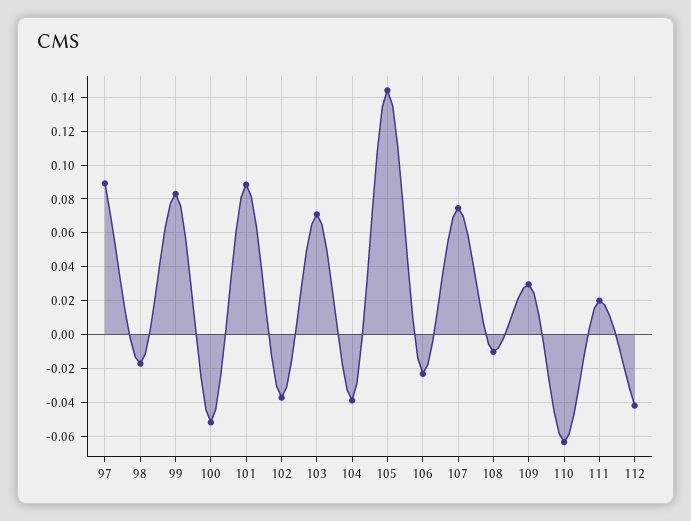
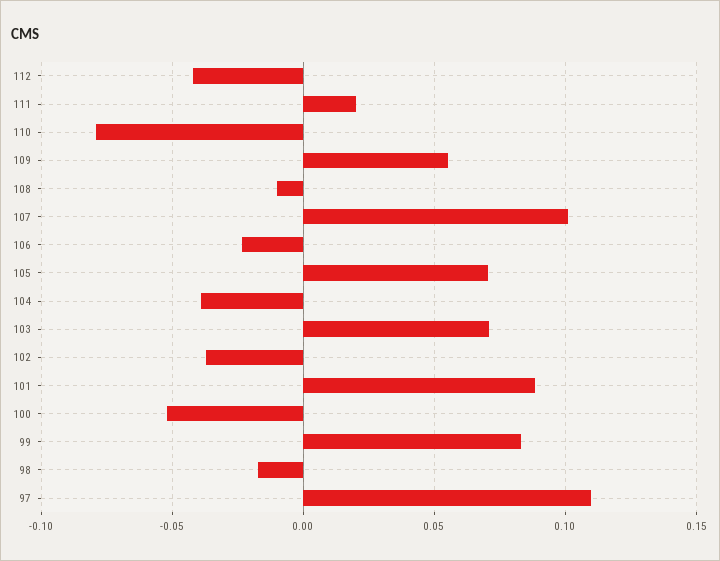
97: 0.09 -> 0.11
105: 0.145 -> 0.07
107: 0.075 -> 0.1
109: 0.03 -> 0.055
110: -0.065 -> -0.08

